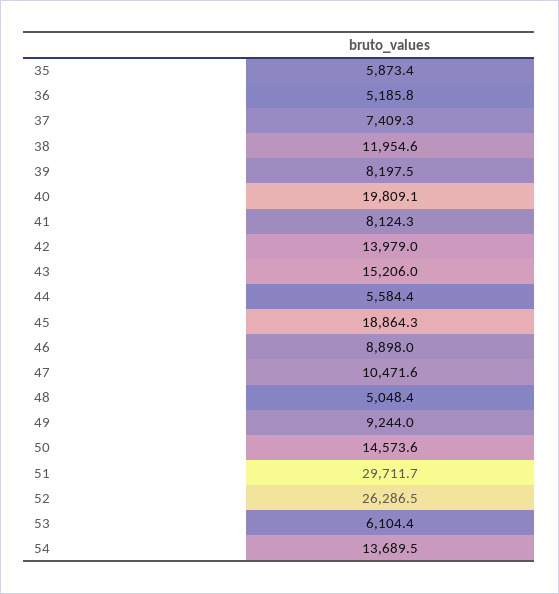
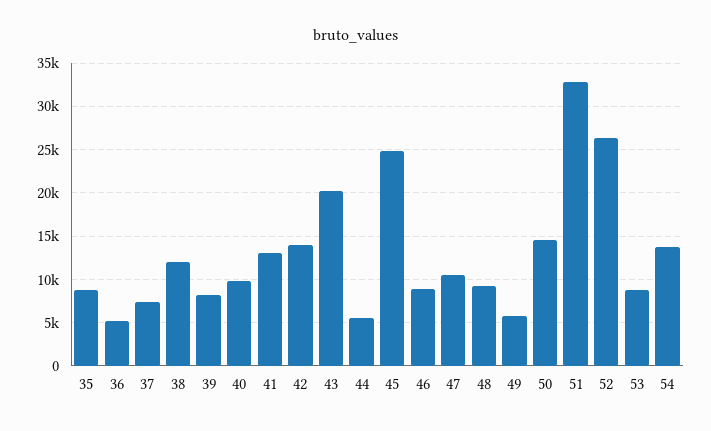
35: 5873.4 -> 9000
40: 19809.1 -> 10000
41: 8124.3 -> 13000
43: 15206 -> 20000
45: 18864.3 -> 25000
48: 5048.4 -> 9000
49: 9244 -> 6000
51: 29711.7 -> 33000
53: 6104.4 -> 9000

